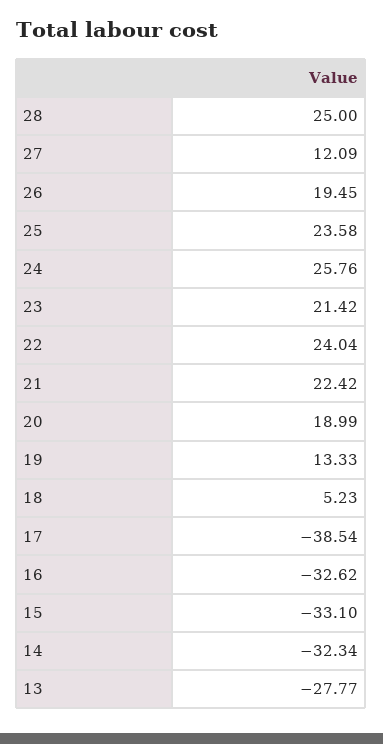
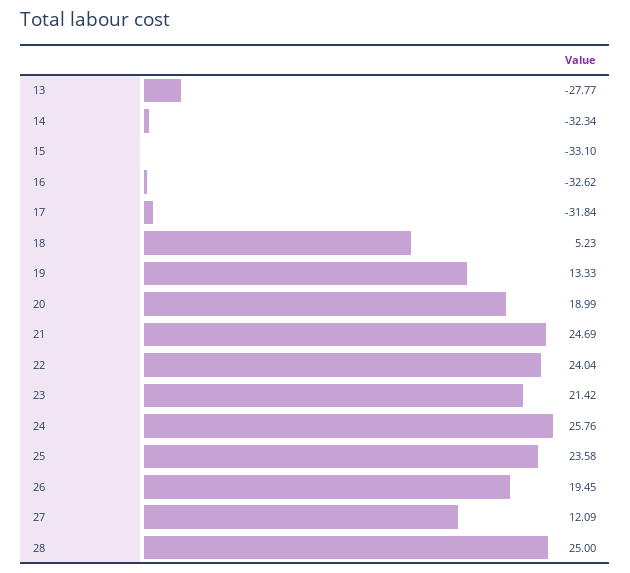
21: 22.42 -> 24.69
17: -38.54 -> -31.84

